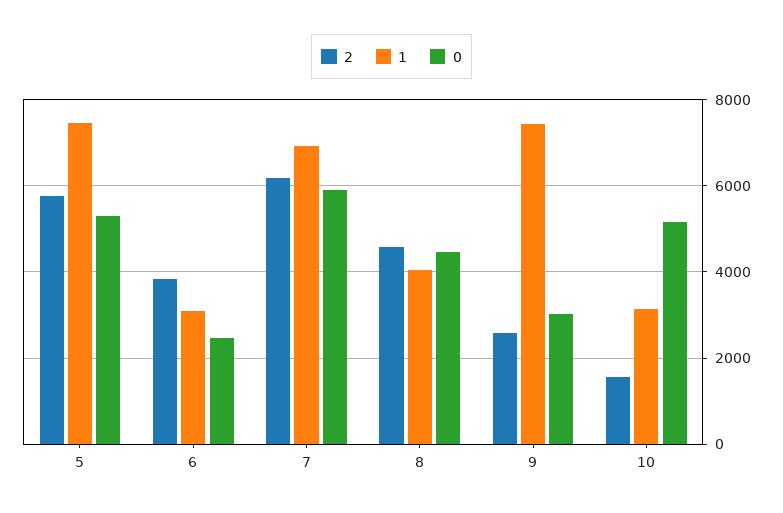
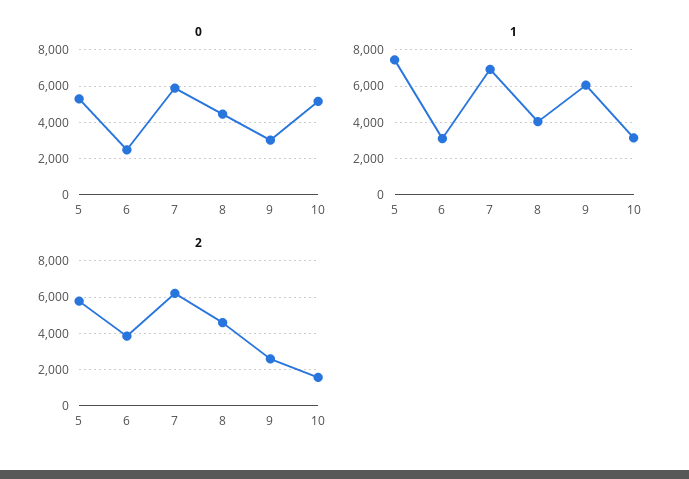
1, 9: 7400 -> 6000

